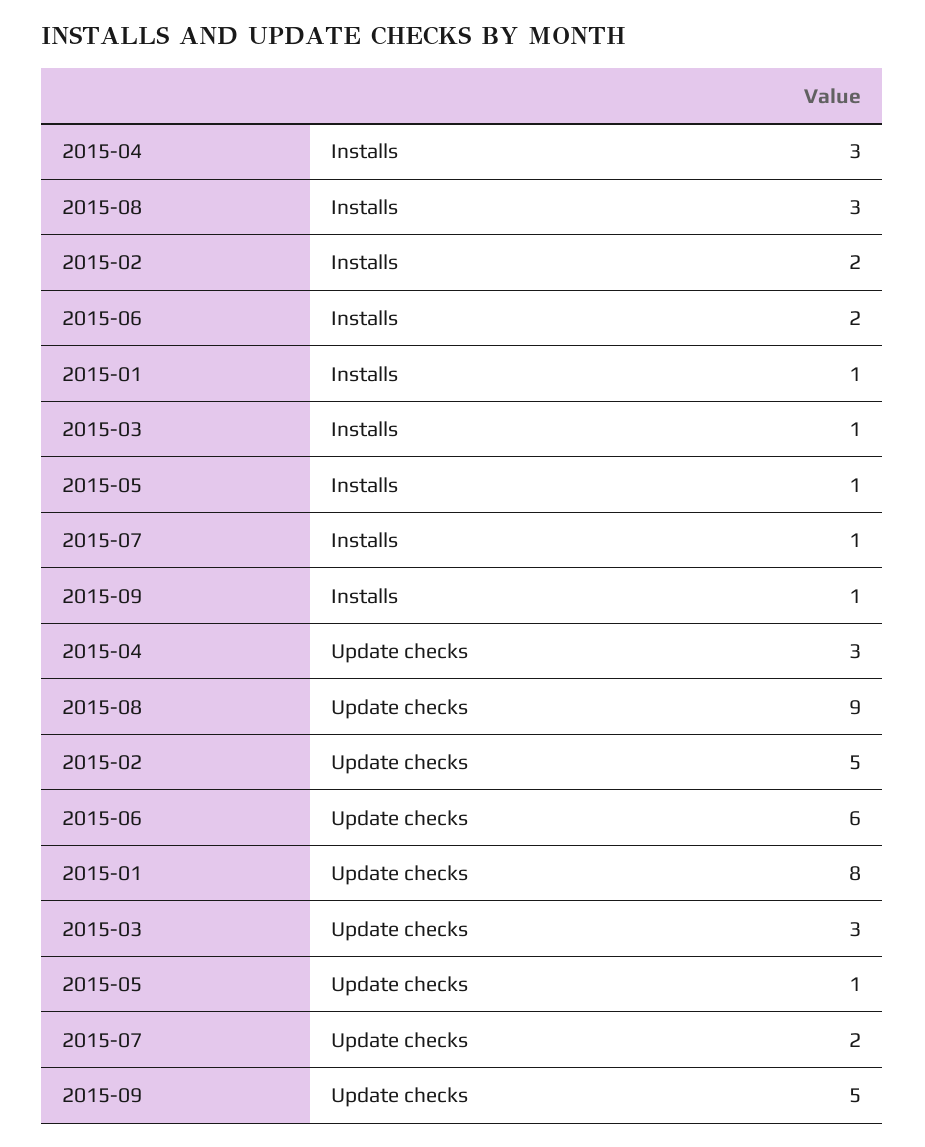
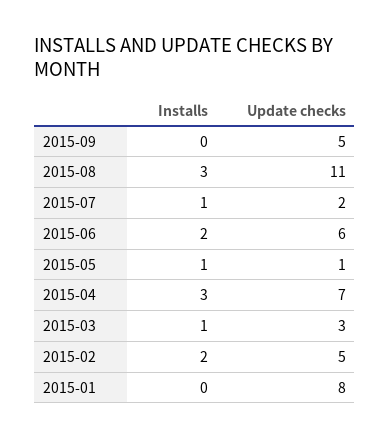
2015-01, Installs: 1 -> 0
2015-09, Installs: 1 -> 0
2015-04, Update checks: 3 -> 7
2015-08, Update checks: 9 -> 11

